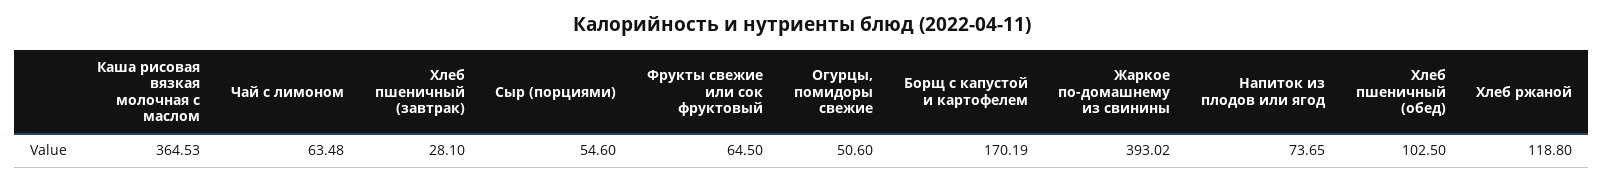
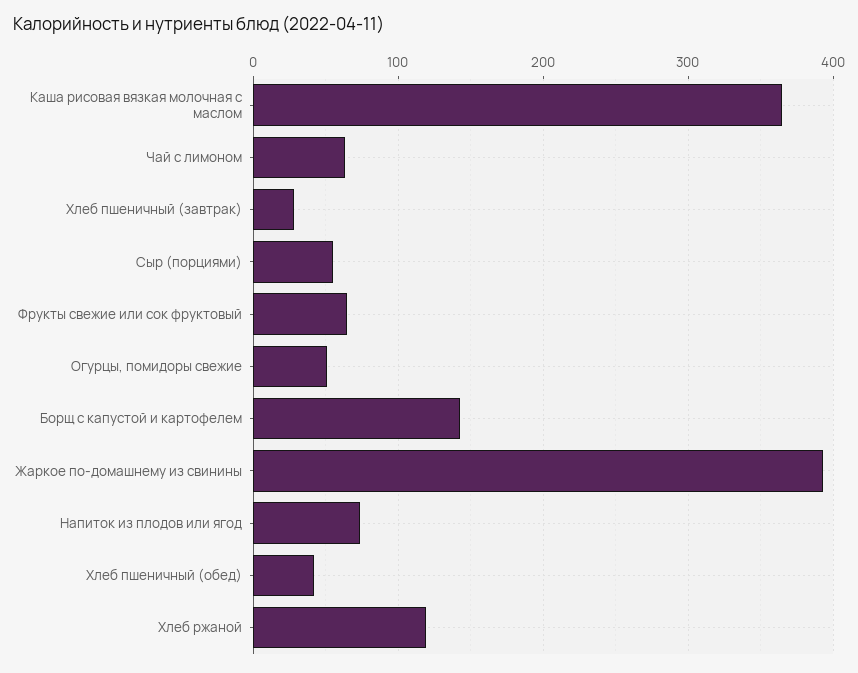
Борщ с капустой и картофелем: 170.19 -> 140
Хлеб пшеничный (обед): 102.5 -> 40

